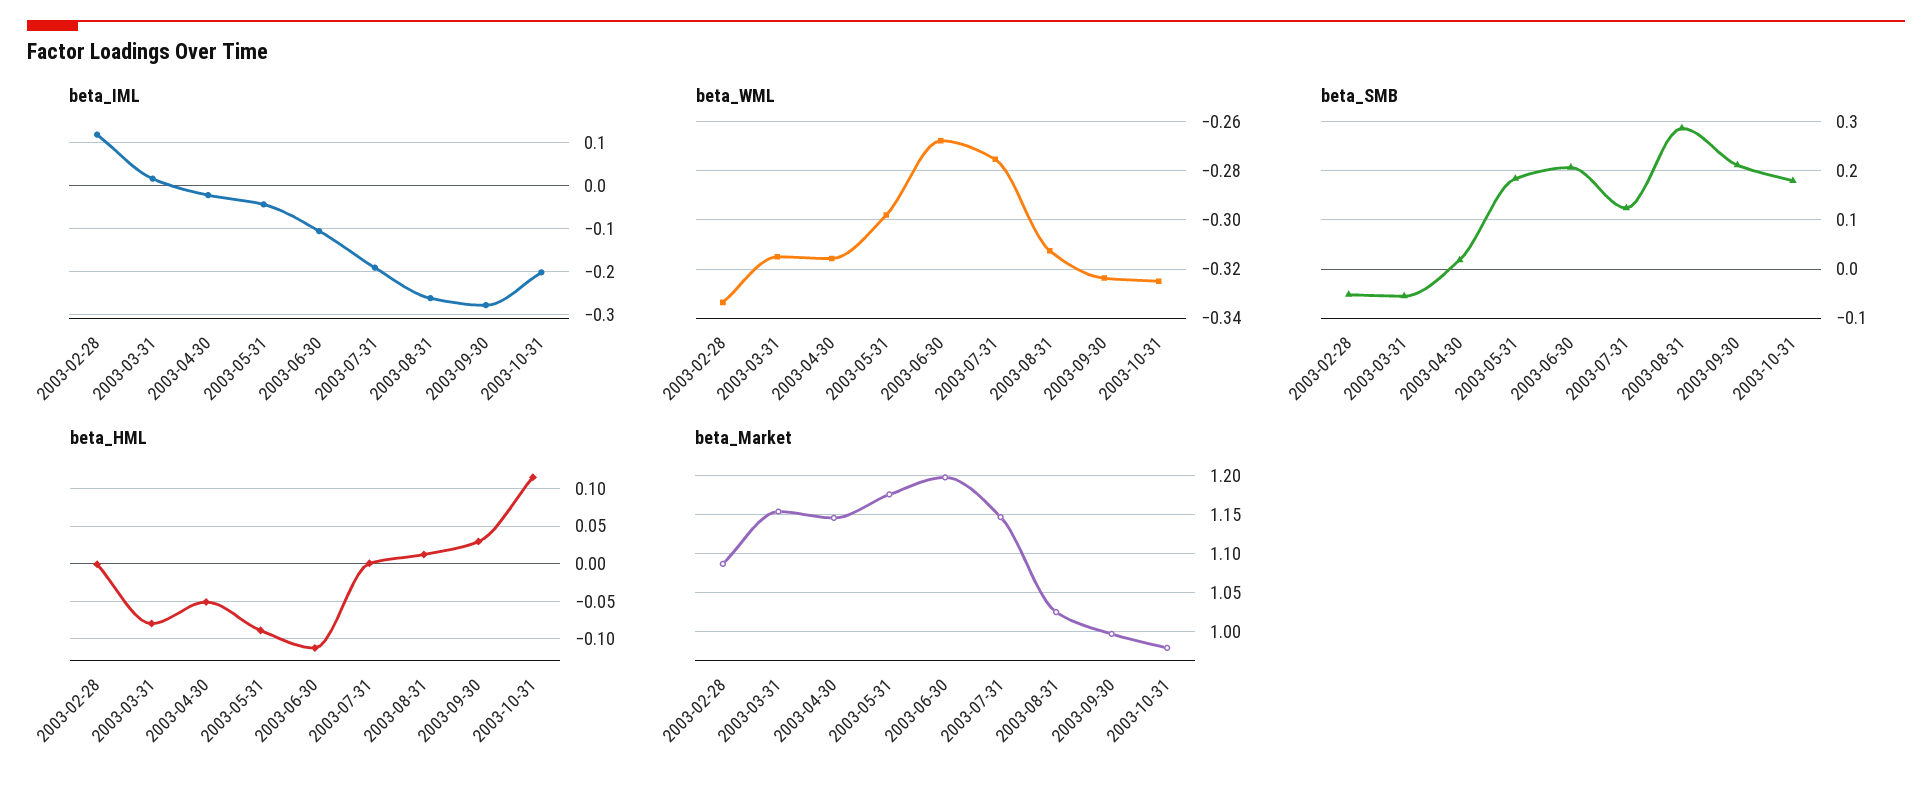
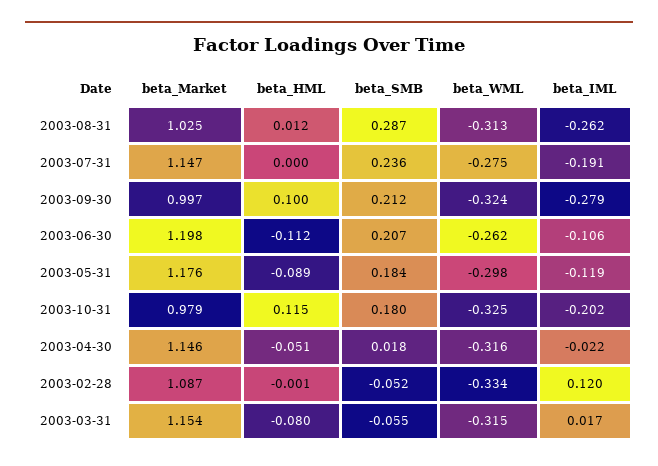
beta_IML, 2003-05-31: -0.04 -> -0.119
beta_WML, 2003-06-30: -0.2675 -> -0.262
beta_SMB, 2003-07-31: 0.12 -> 0.236
beta_HML, 2003-09-30: 0.03 -> 0.1

